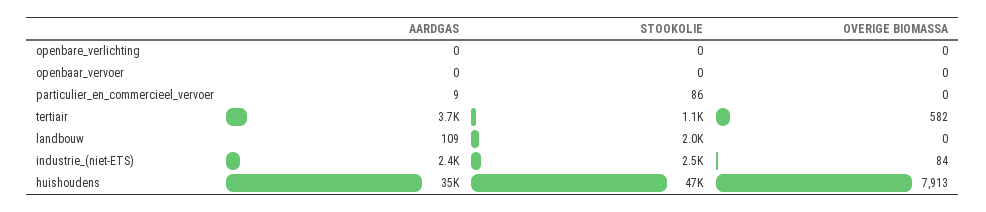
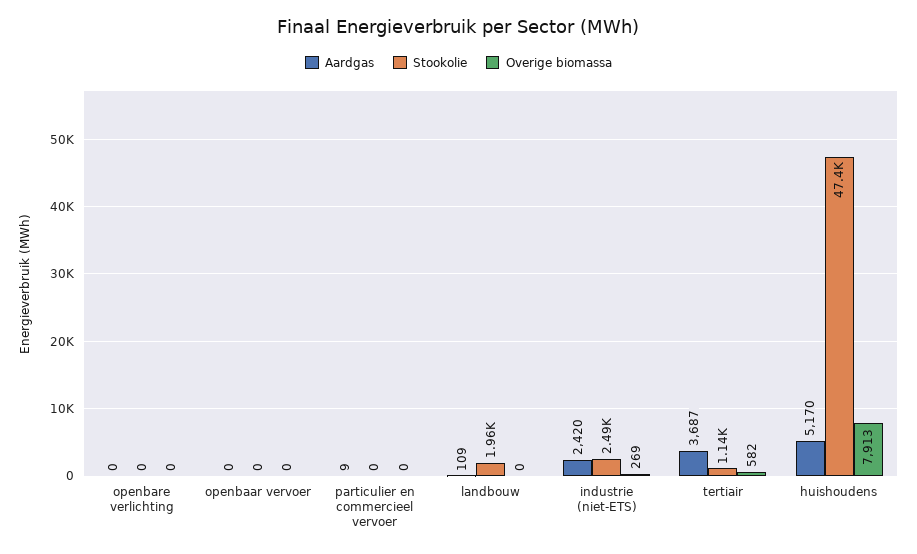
STOOKOLIE, particulier_en_commercieel_vervoer: 86 -> 0
OVERIGE BIOMASSA, industrie_(niet-ETS): 84 -> 269
AARDGAS, huishoudens: 35000 -> 5170

